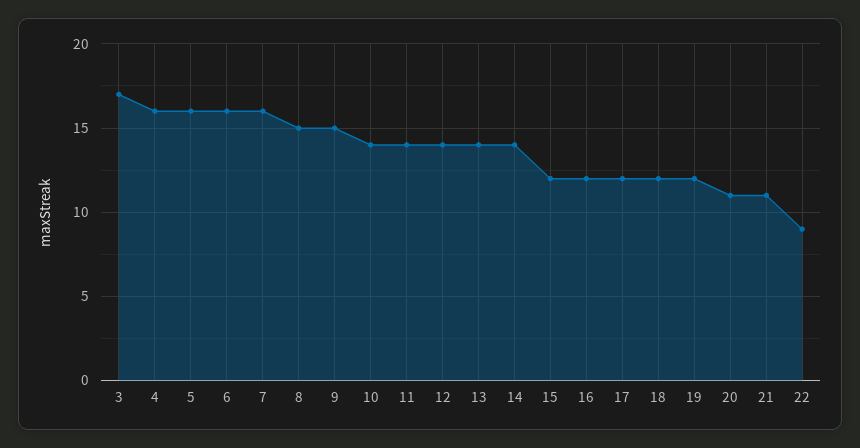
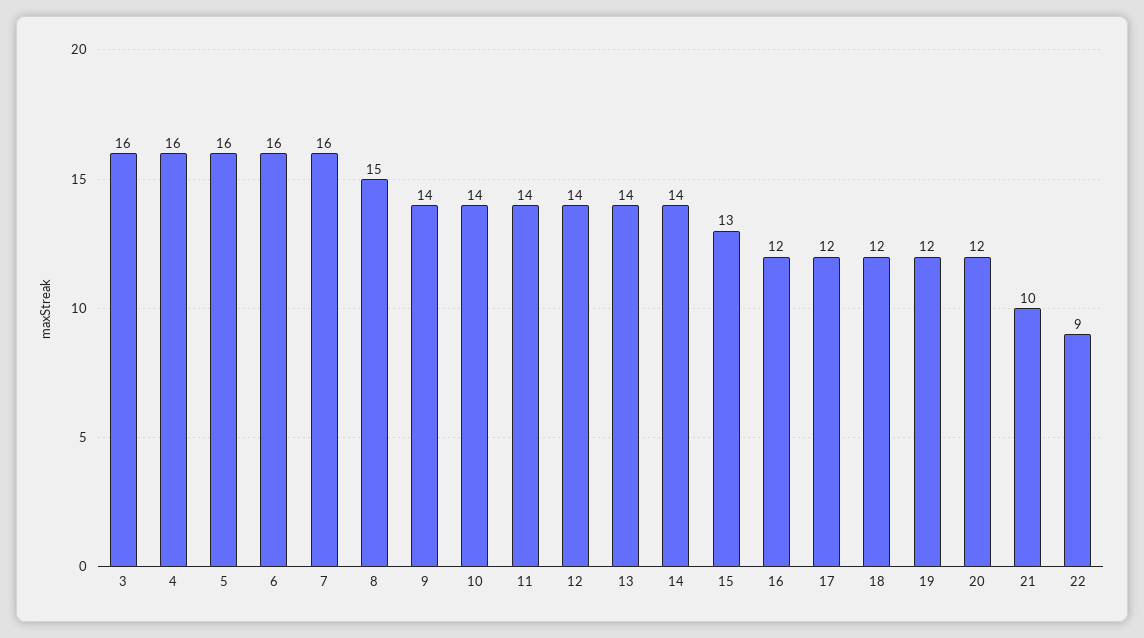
3: 17 -> 16
9: 15 -> 14
15: 12 -> 13
20: 11 -> 12
21: 11 -> 10

